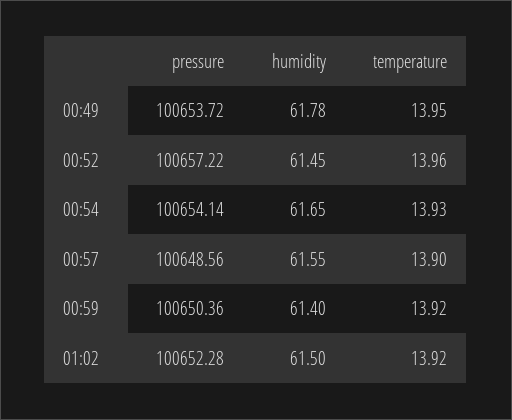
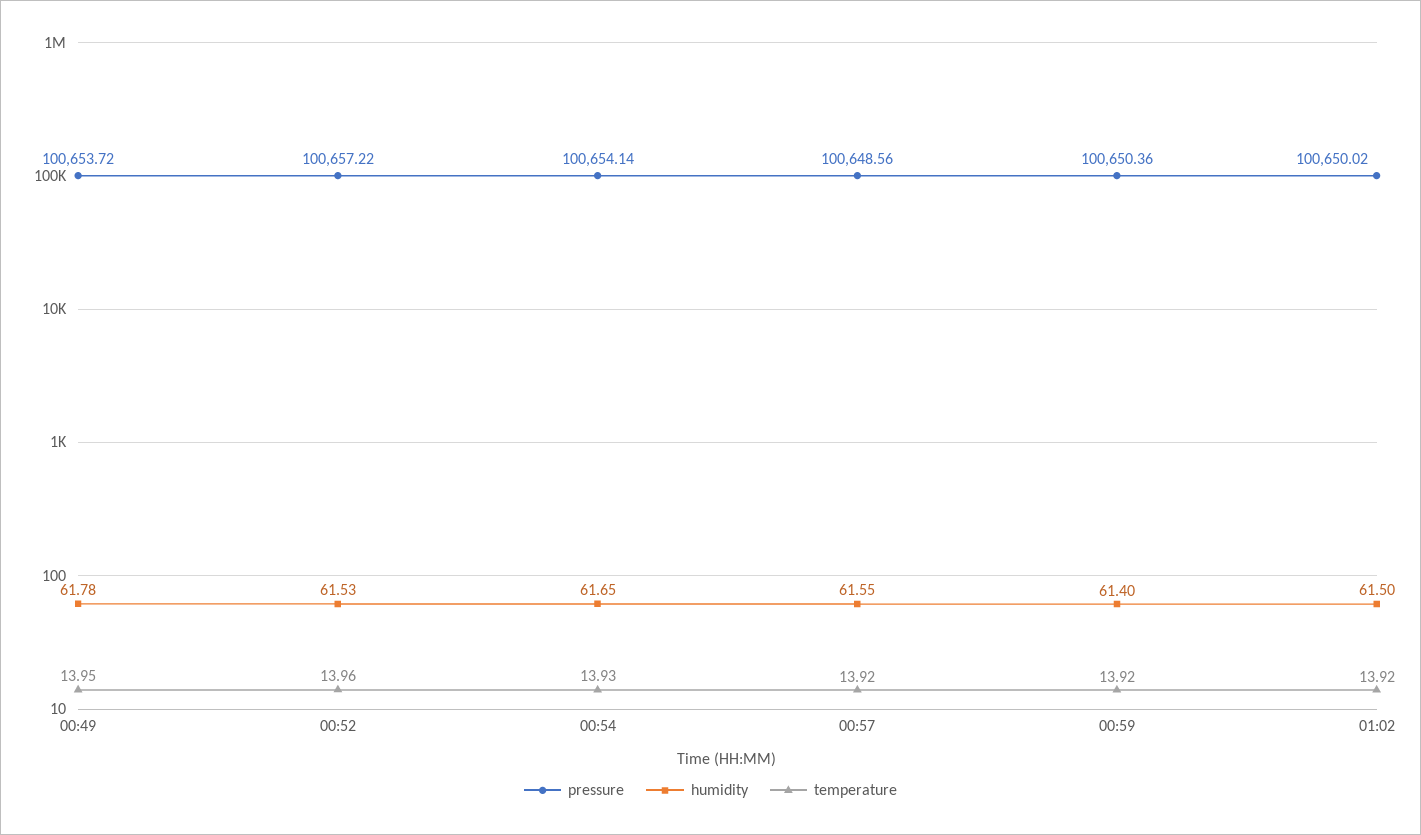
humidity, 00:52: 61.45 -> 61.53
temperature, 00:57: 13.9 -> 13.92
pressure, 01:02: 100652.28 -> 100650.02

